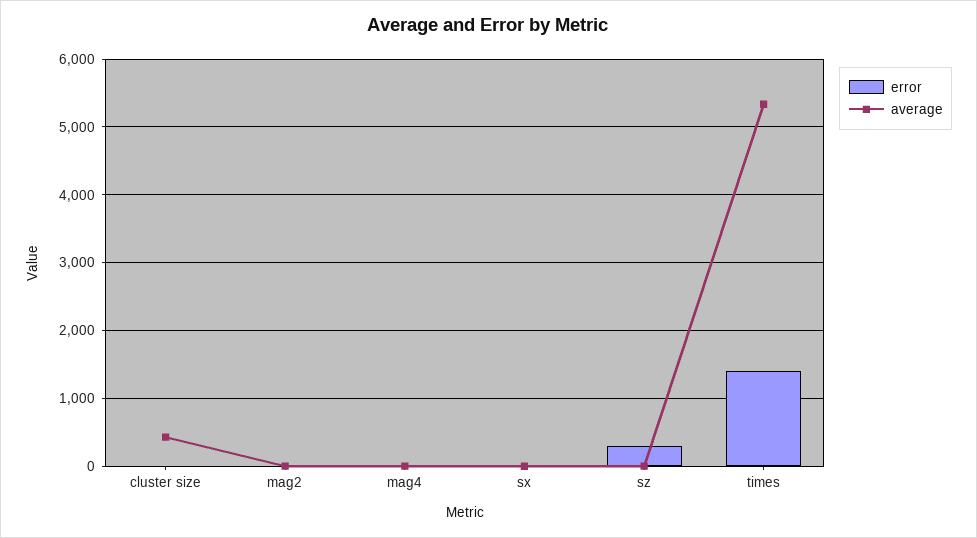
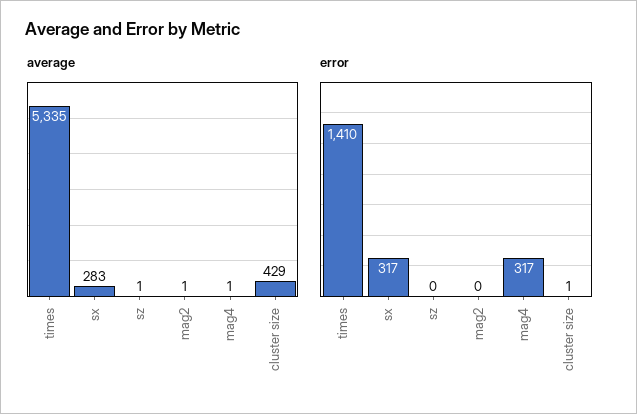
error, mag4: 0 -> 317
error, sx: 0 -> 317
average, sx: 0 -> 283
error, sz: 300 -> 0

